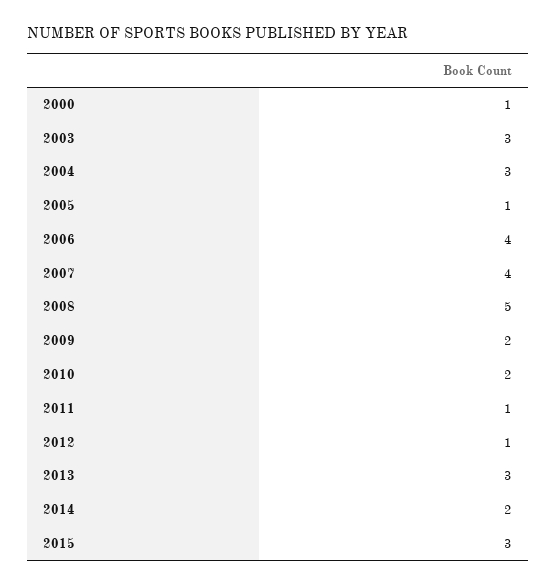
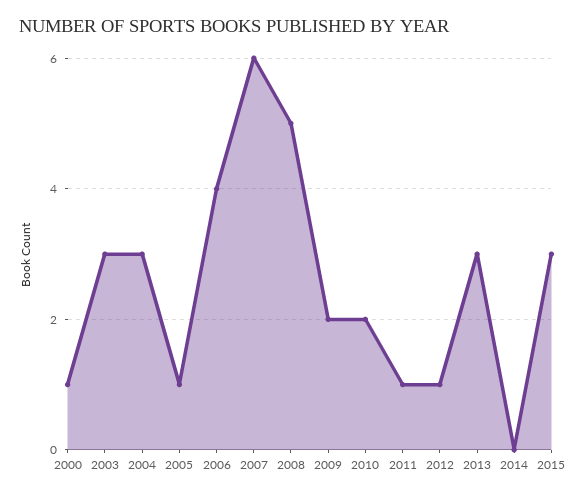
2007: 4 -> 6
2014: 2 -> 0

